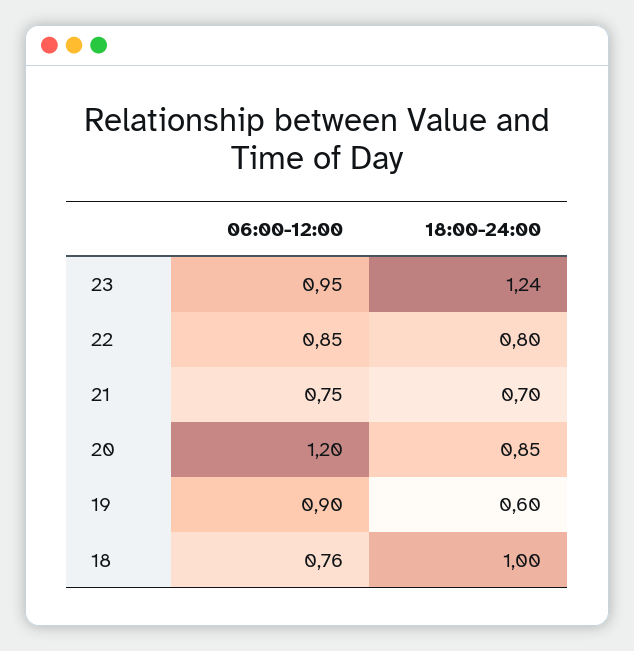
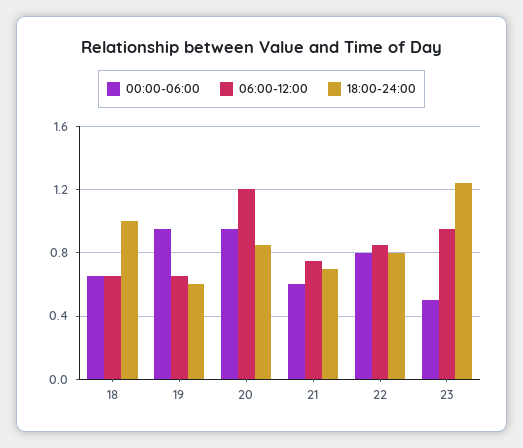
06:00-12:00, 19: 0.9 -> 0.65
06:00-12:00, 18: 0.76 -> 0.65
00:00-06:00, 18: none -> 0.65
00:00-06:00, 19: none -> 0.95
00:00-06:00, 20: none -> 0.95
00:00-06:00, 21: none -> 0.6
00:00-06:00, 22: none -> 0.8
00:00-06:00, 23: none -> 0.5

